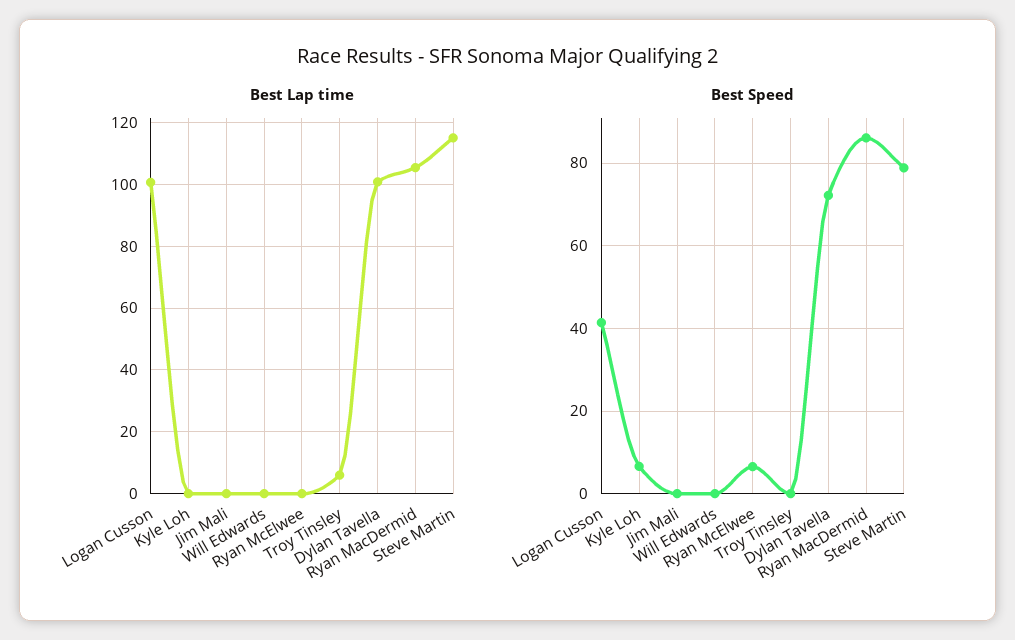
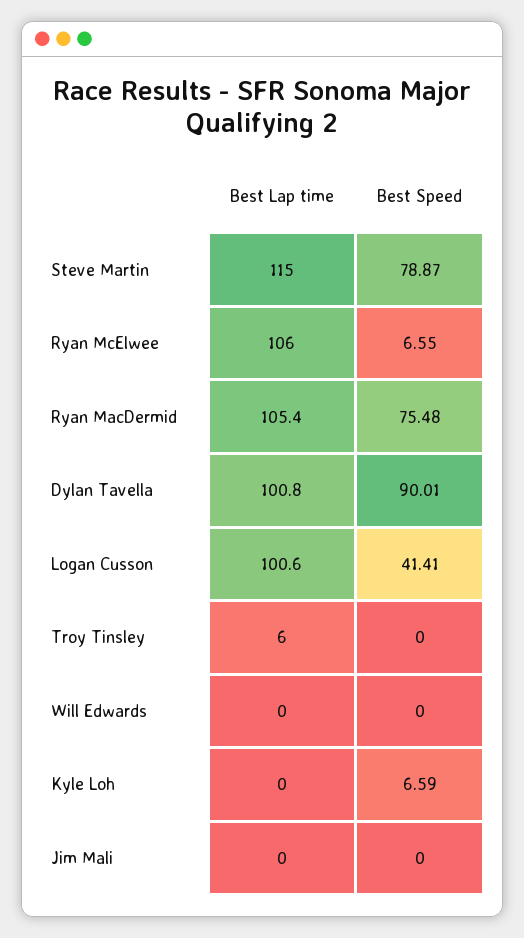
Best Lap time, Ryan McElwee: 0 -> 106
Best Speed, Dylan Tavella: 72 -> 90.01
Best Speed, Ryan MacDermid: 86 -> 75.48

